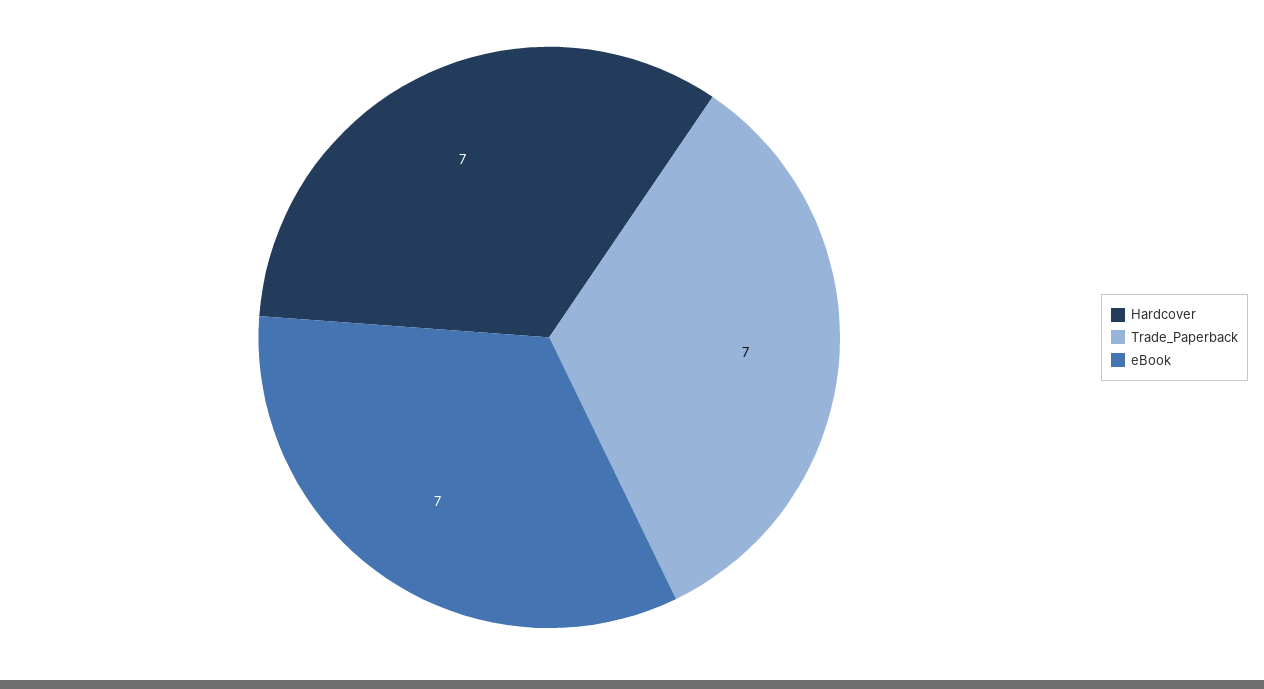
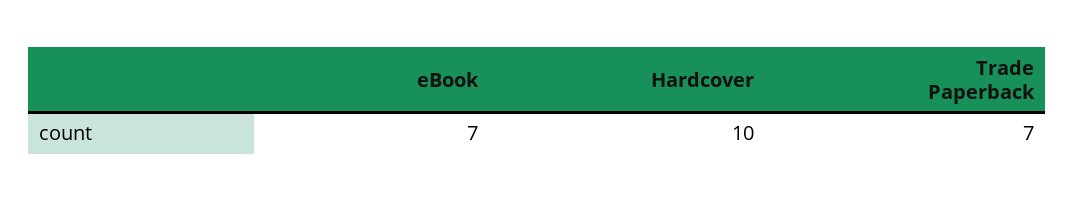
Hardcover: 7 -> 10

